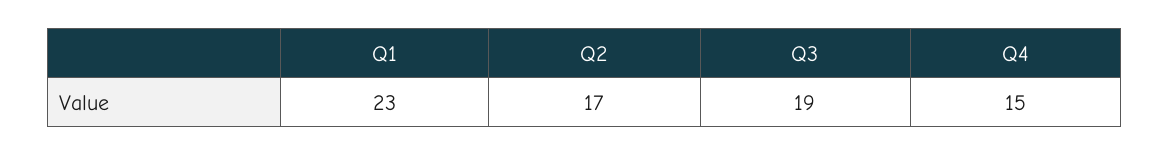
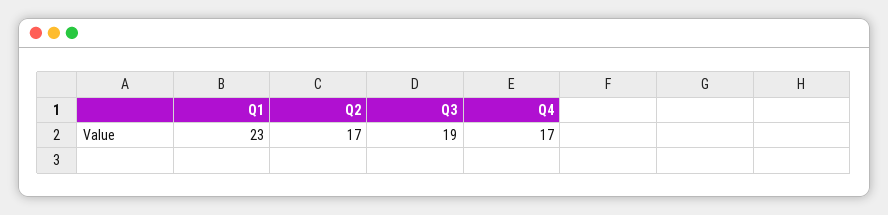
Q4: 15 -> 17

